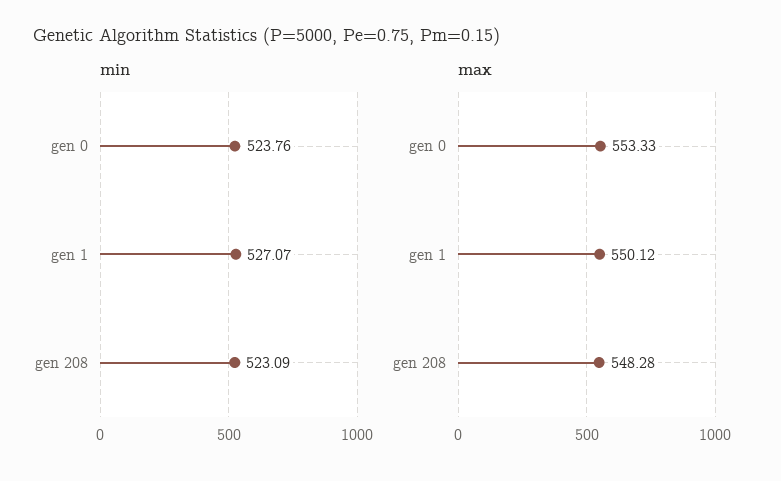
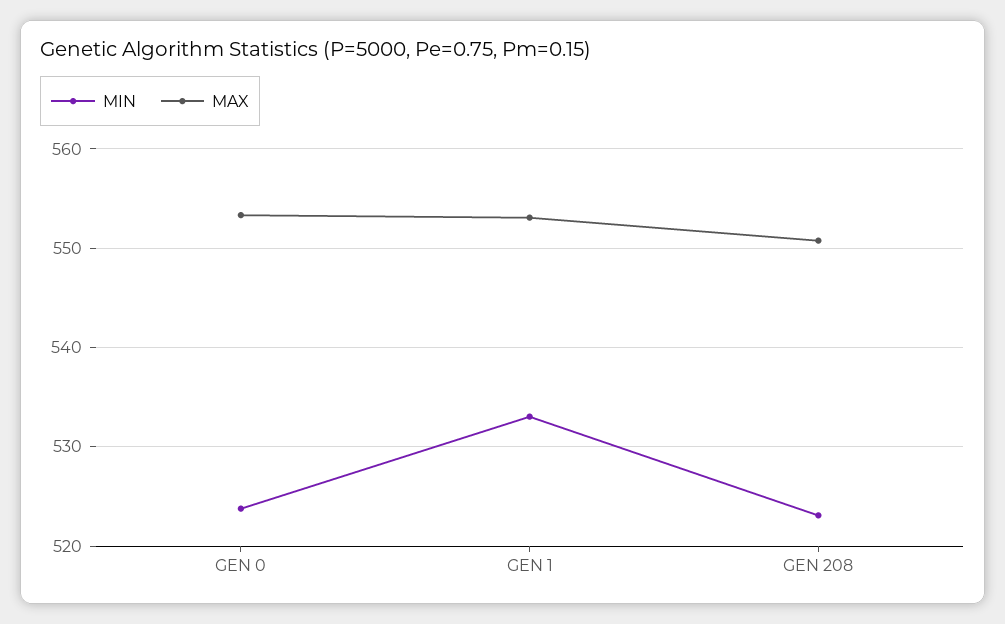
min, gen 1: 527.07 -> 533
max, gen 1: 550.12 -> 553
max, gen 208: 548.28 -> 551

